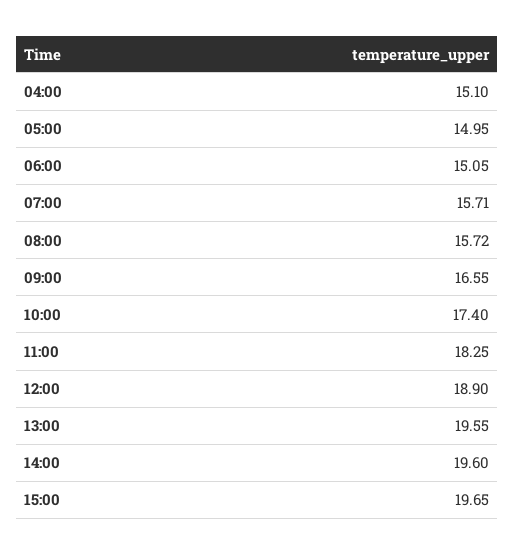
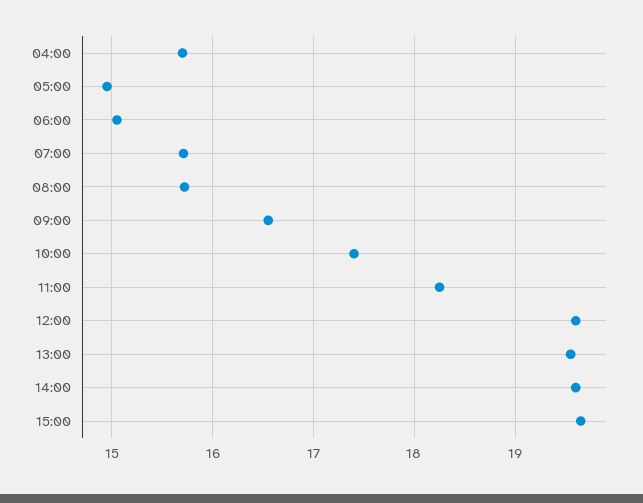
04:00: 15.1 -> 15.7
12:00: 18.9 -> 19.6

